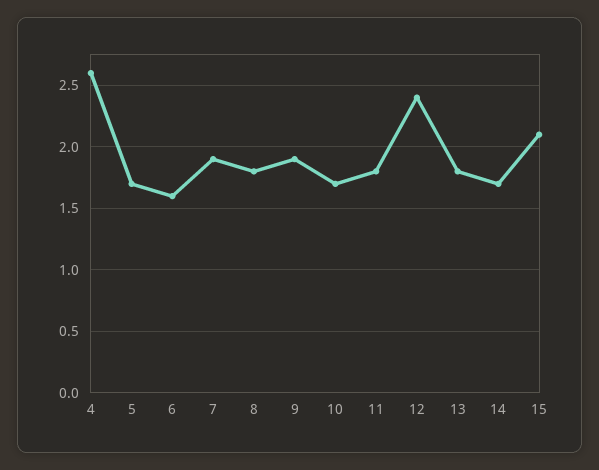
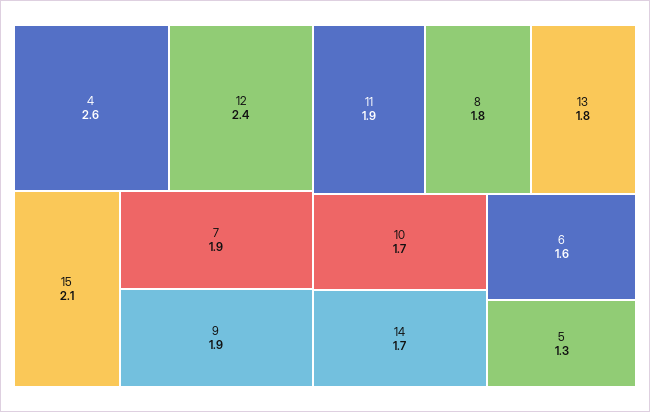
5: 1.7 -> 1.3
11: 1.8 -> 1.9

